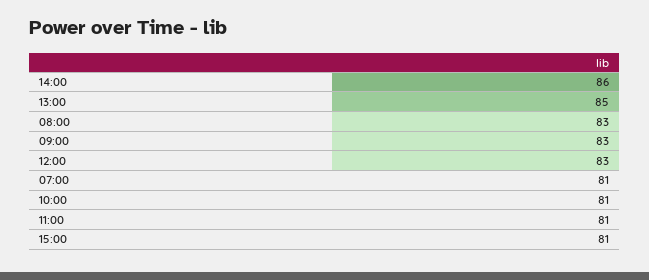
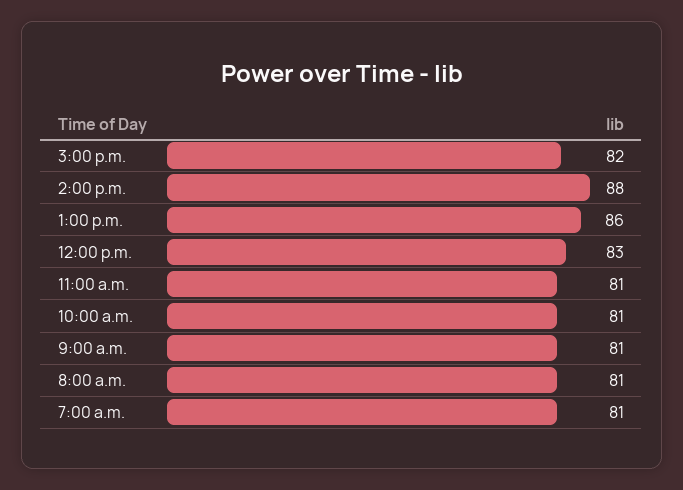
14:00: 86 -> 88
13:00: 85 -> 86
08:00: 83 -> 81
09:00: 83 -> 81
15:00: 81 -> 82

